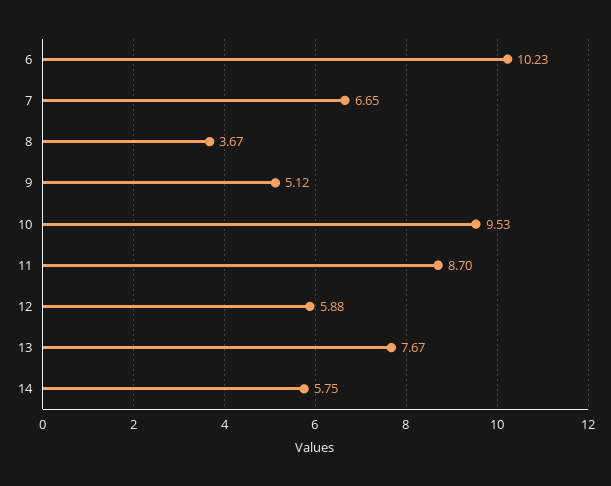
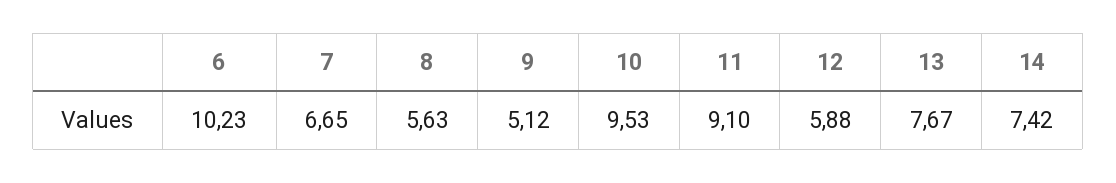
8: 3.67 -> 5.63
11: 8.7 -> 9.1
14: 5.75 -> 7.42

